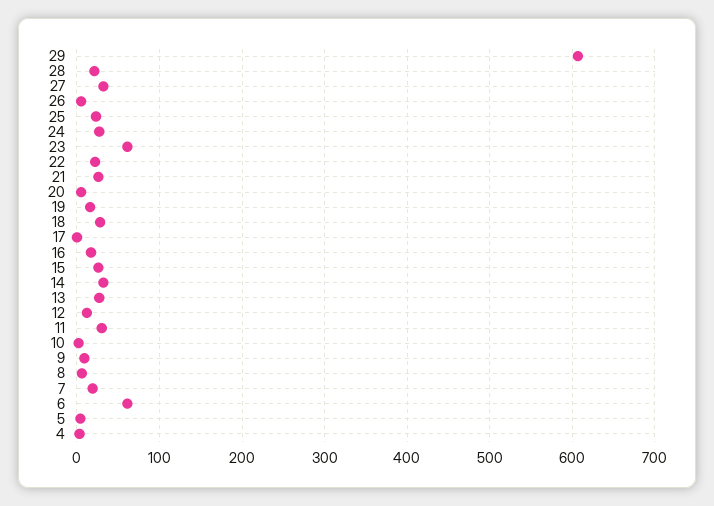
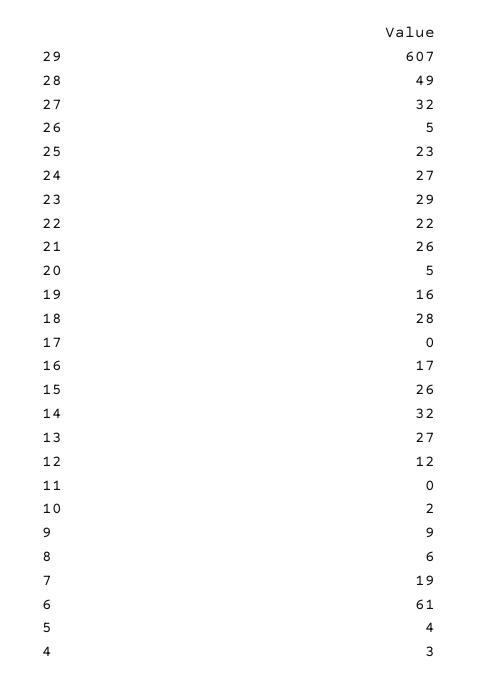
28: 20 -> 49
23: 60 -> 29
11: 30 -> 0

